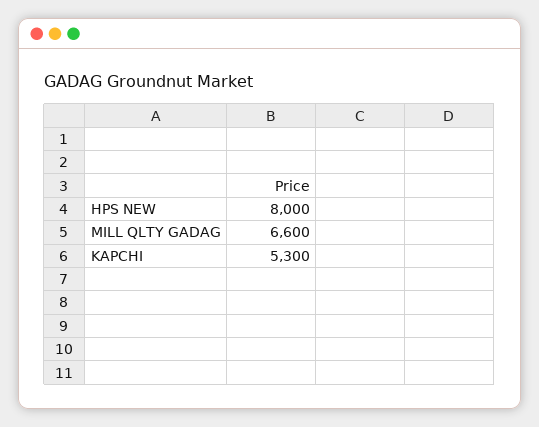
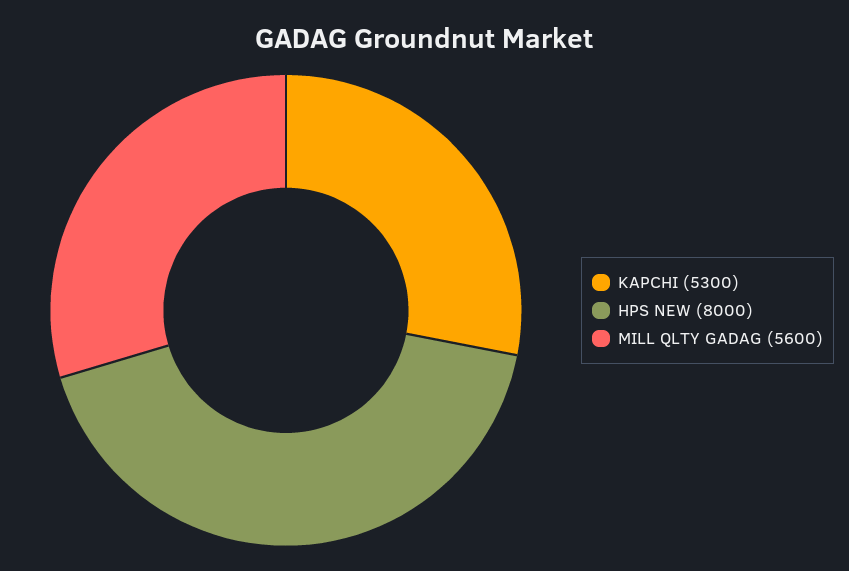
MILL QLTY GADAG: 6600 -> 5600

